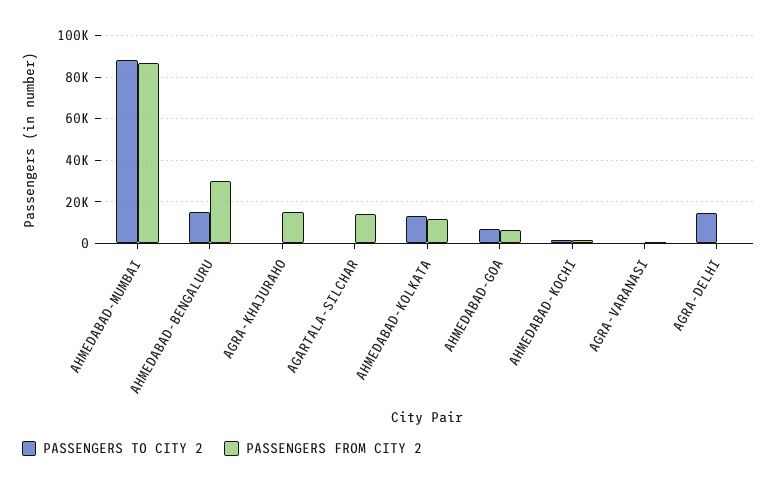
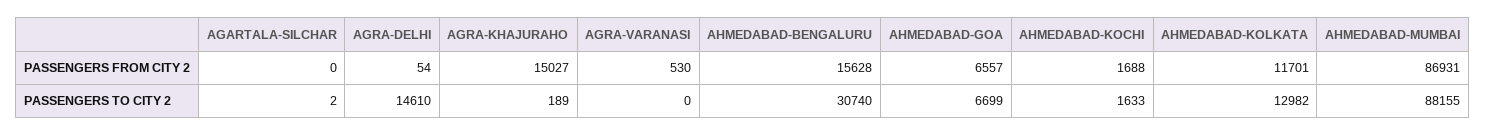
PASSENGERS TO CITY 2, AHMEDABAD-BENGALURU: 15000 -> 30740
PASSENGERS FROM CITY 2, AHMEDABAD-BENGALURU: 30000 -> 15628
PASSENGERS FROM CITY 2, AGARTALA-SILCHAR: 15000 -> 0

